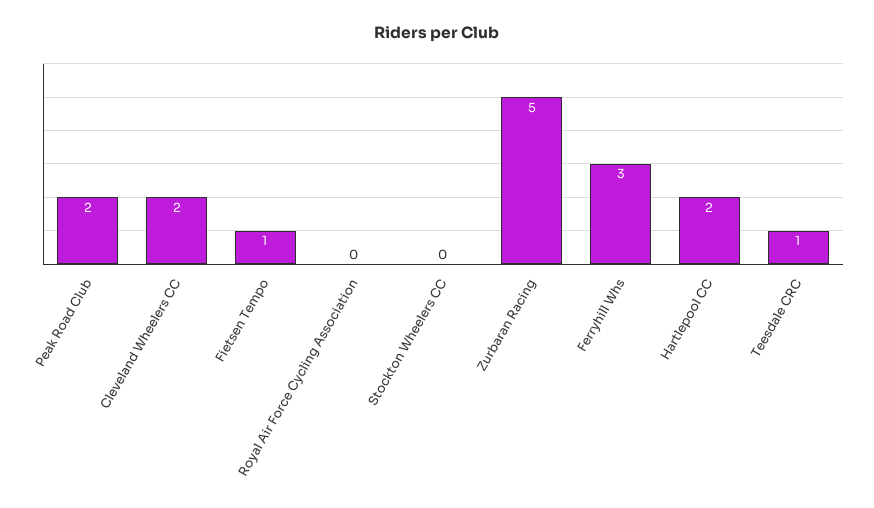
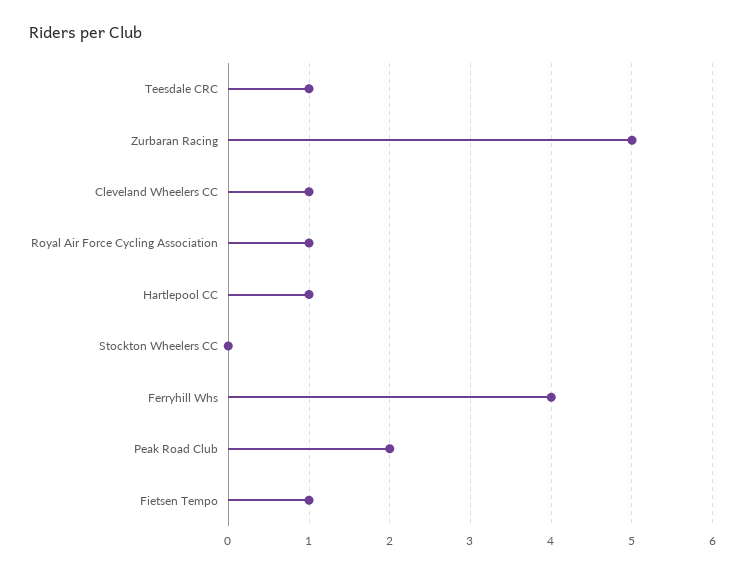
Cleveland Wheelers CC: 2 -> 1
Royal Air Force Cycling Association: 0 -> 1
Ferryhill Whs: 3 -> 4
Hartlepool CC: 2 -> 1

